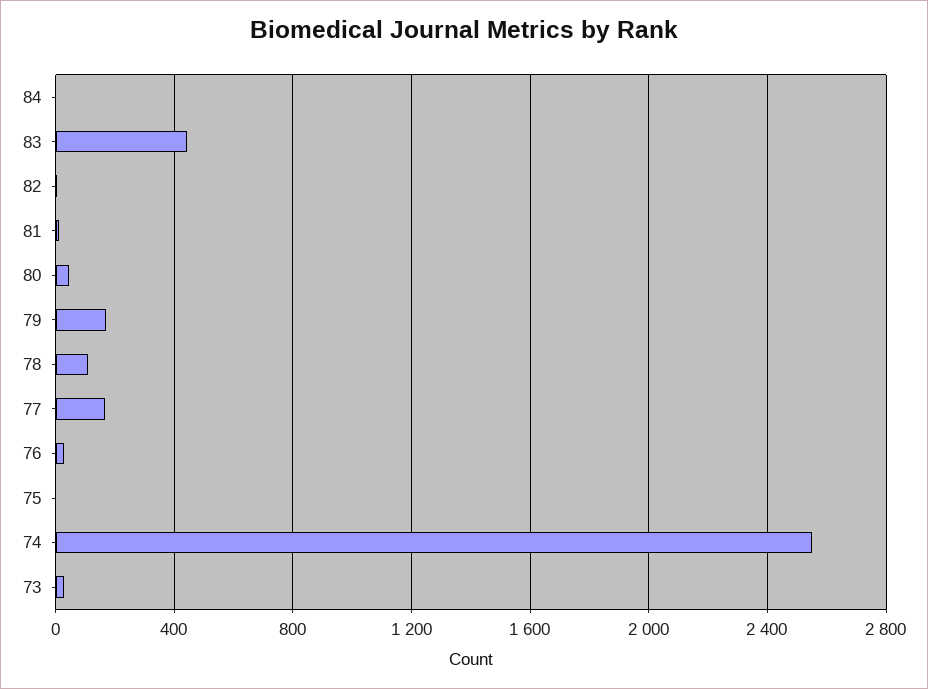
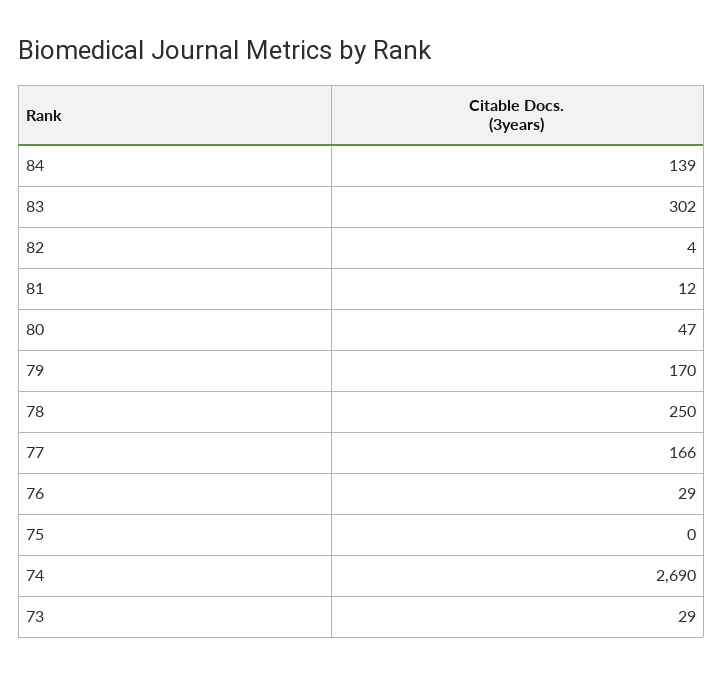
84: 0 -> 139
83: 450 -> 302
78: 100 -> 250
74: 2550 -> 2690

